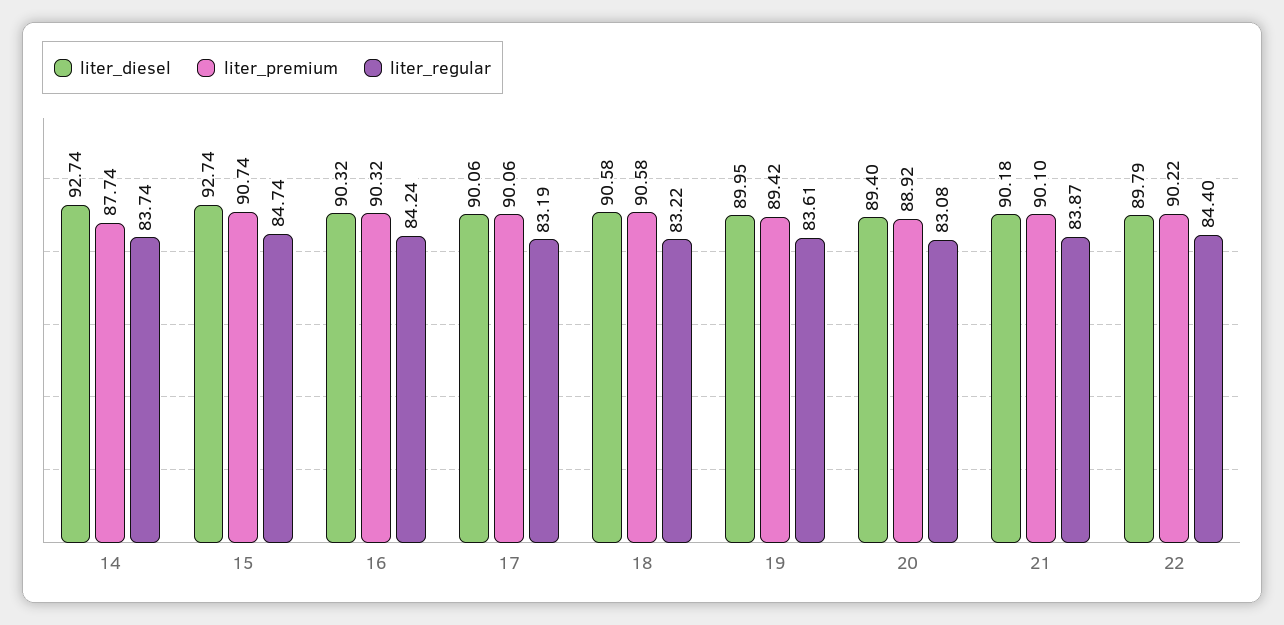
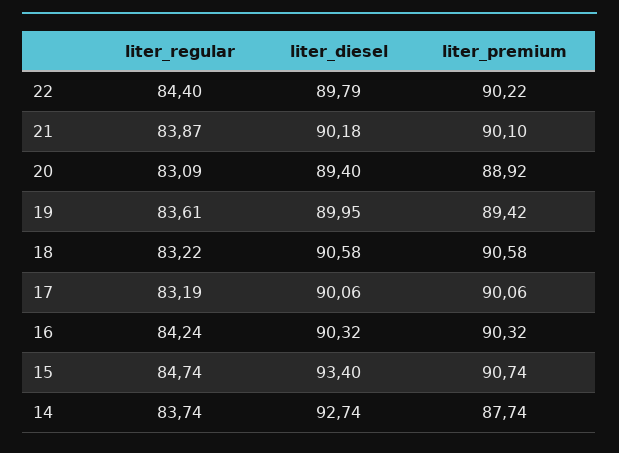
liter_diesel, 15: 92.74 -> 93.4
liter_regular, 20: 83.08 -> 83.09

